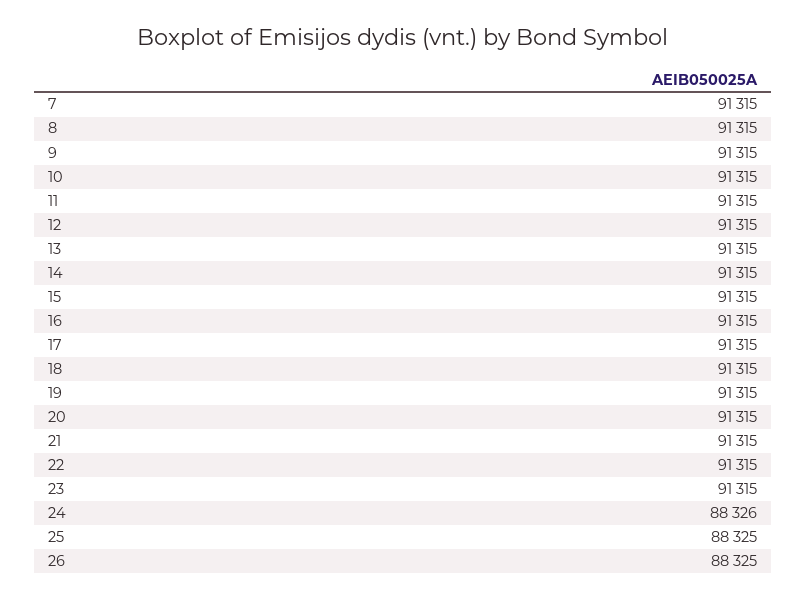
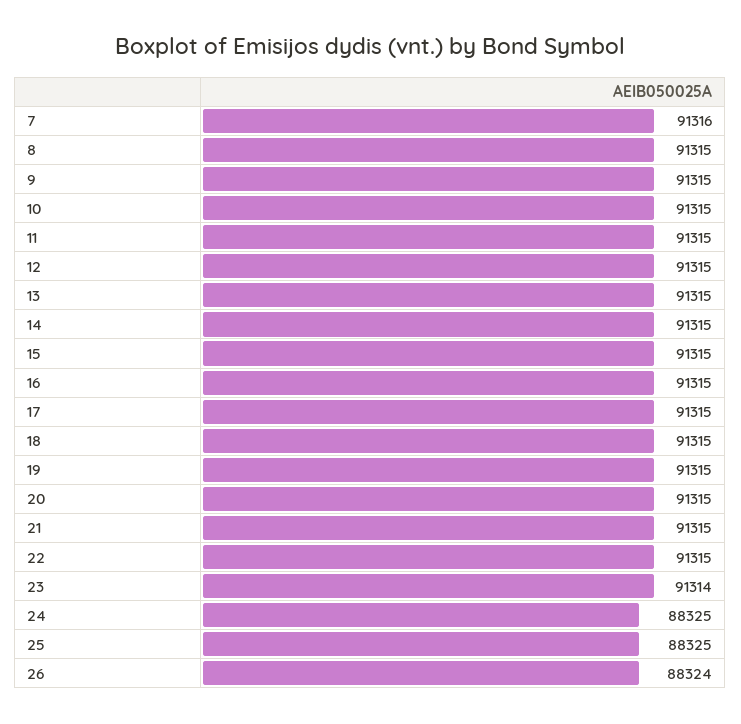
7: 91315 -> 91316
23: 91315 -> 91314
24: 88326 -> 88325
26: 88325 -> 88324

